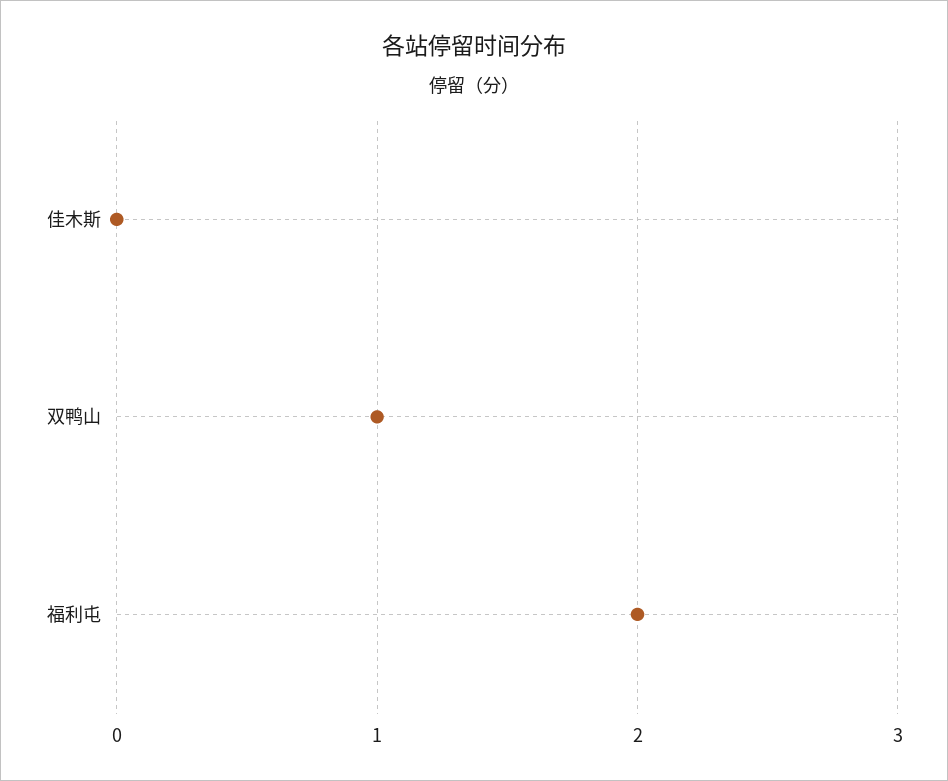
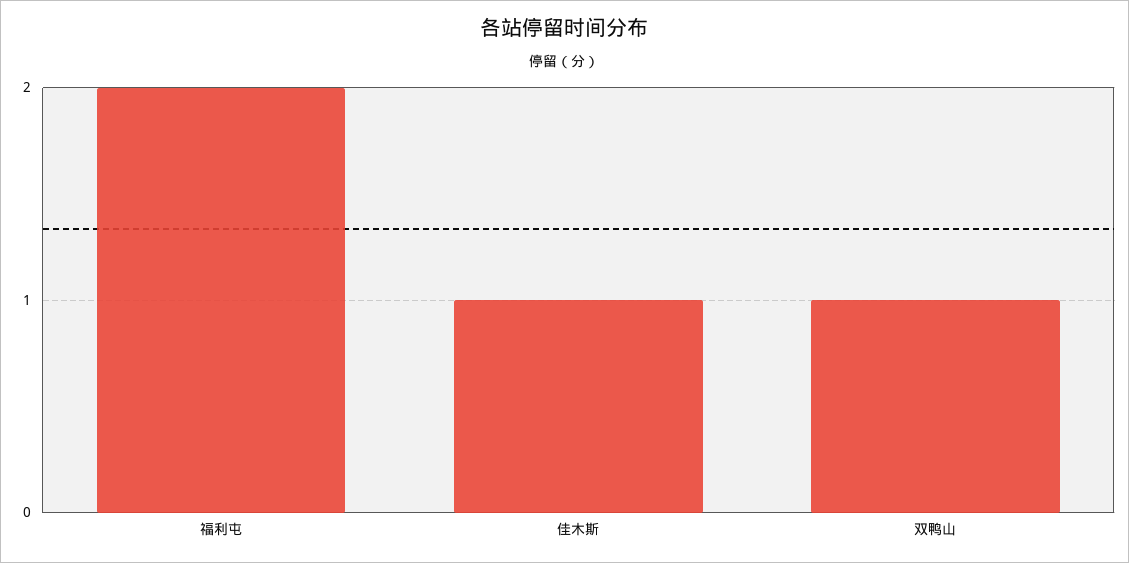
佳木斯: 0 -> 1

